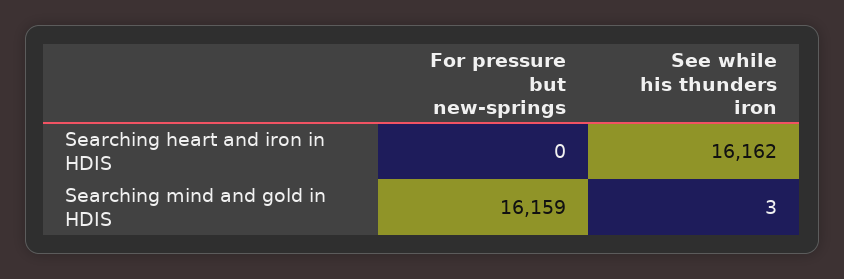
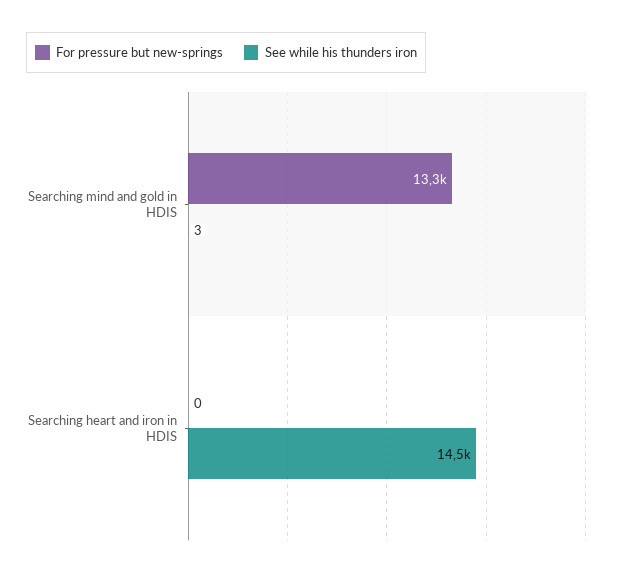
See while his thunders iron, Searching heart and iron in HDIS: 16162 -> 14500
For pressure but new-springs, Searching mind and gold in HDIS: 16159 -> 13300

